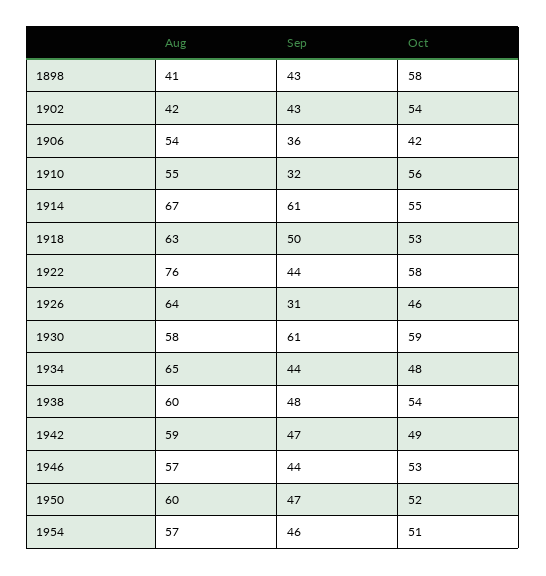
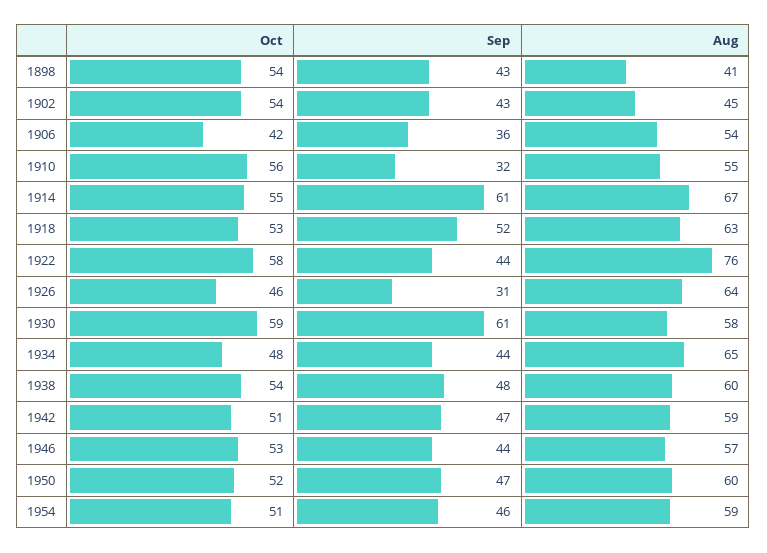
Oct, 1898: 58 -> 54
Aug, 1902: 42 -> 45
Sep, 1918: 50 -> 52
Oct, 1942: 49 -> 51
Aug, 1954: 57 -> 59

